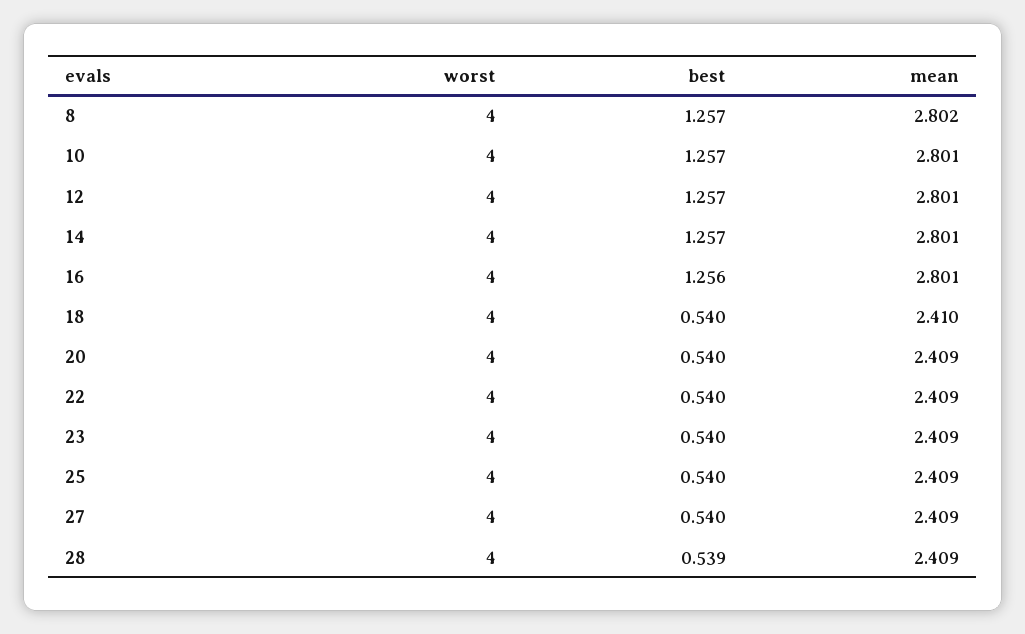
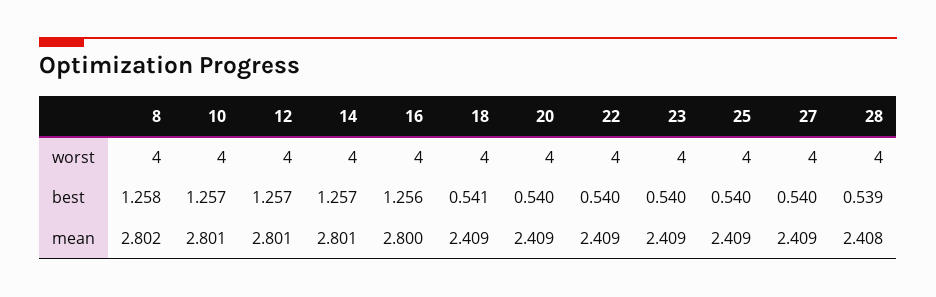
best, 8: 1.257 -> 1.258
mean, 16: 2.801 -> 2.8
best, 18: 0.54 -> 0.541
mean, 18: 2.41 -> 2.409
mean, 28: 2.409 -> 2.408

